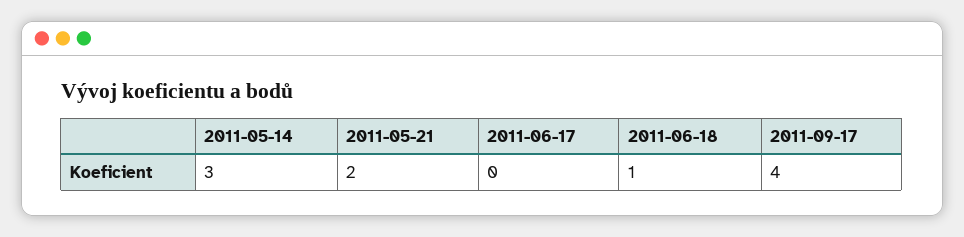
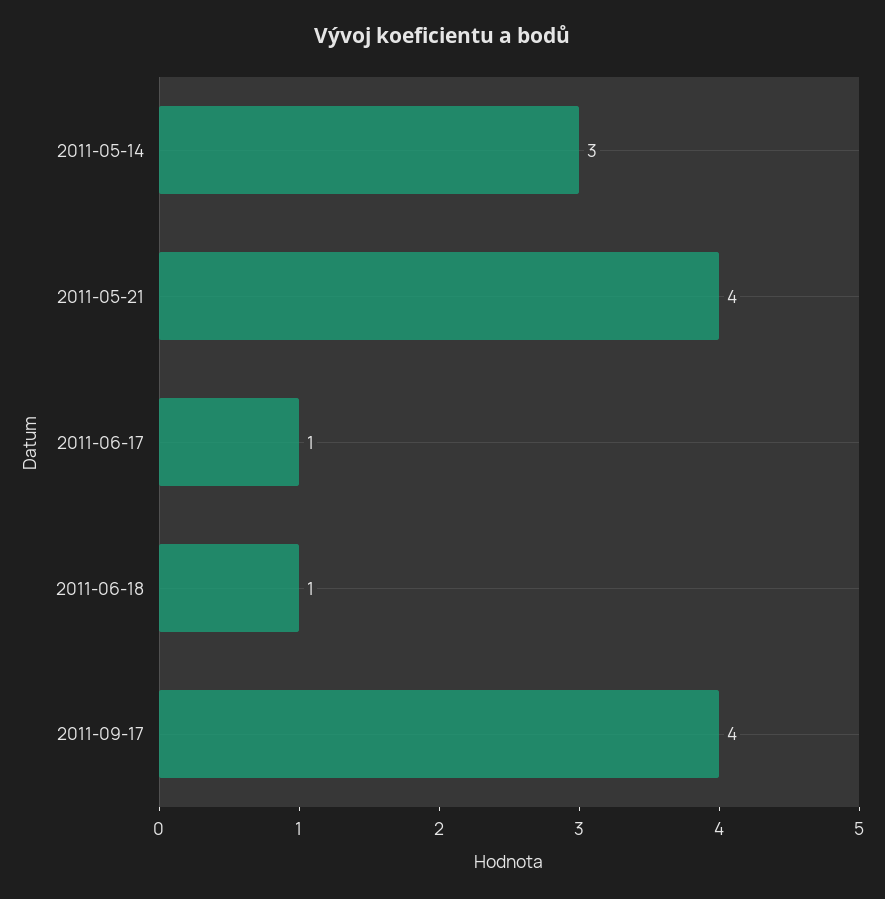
2011-05-21: 2 -> 4
2011-06-17: 0 -> 1

